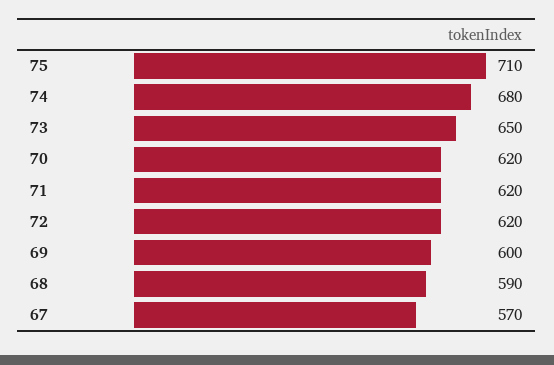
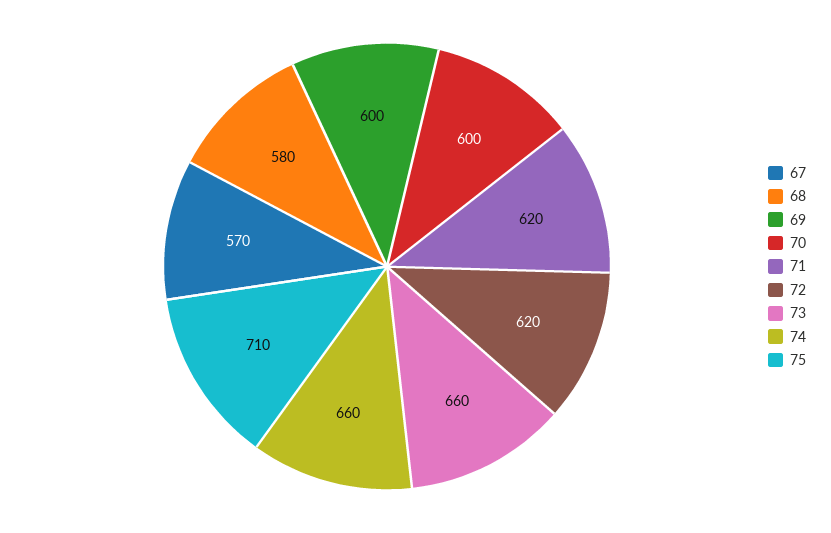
74: 680 -> 660
73: 650 -> 660
70: 620 -> 600
68: 590 -> 580

